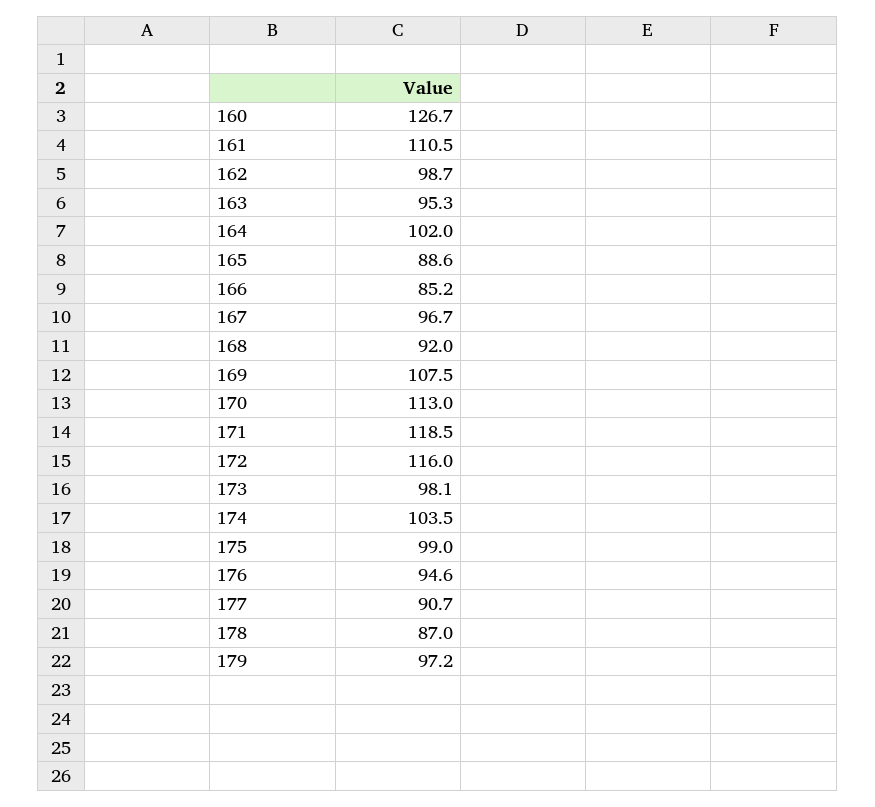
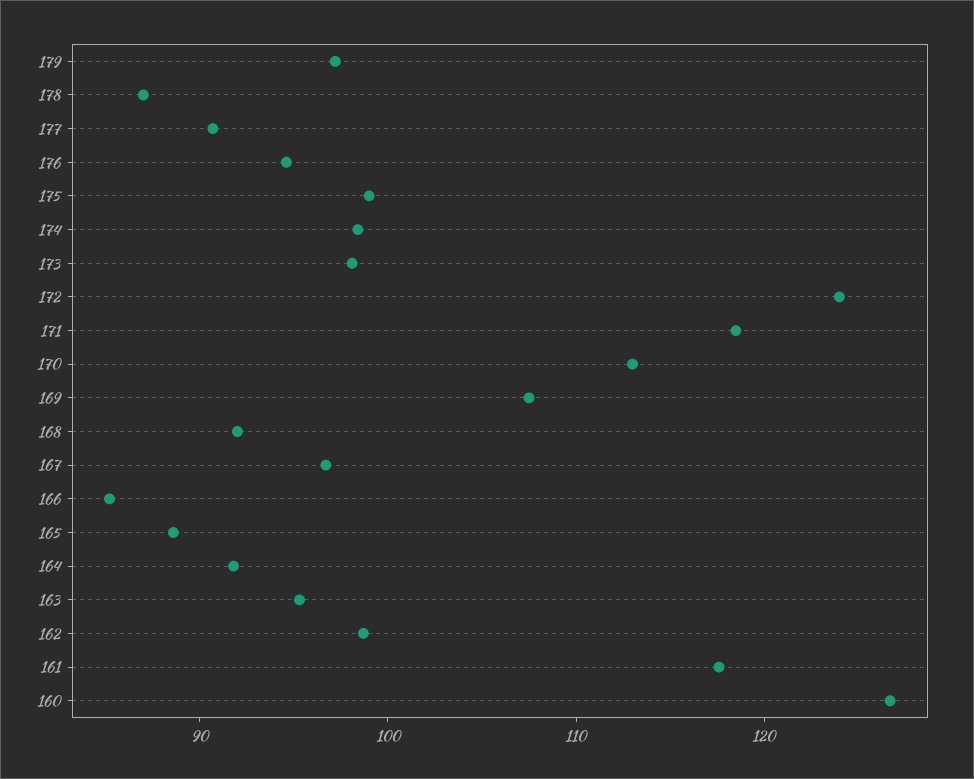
161: 110.5 -> 118
164: 102 -> 92
172: 116 -> 124
174: 103.5 -> 98

